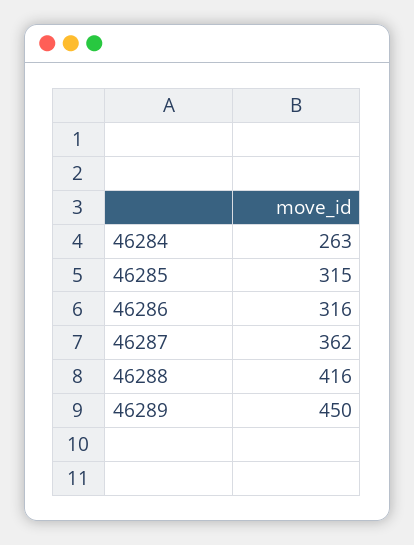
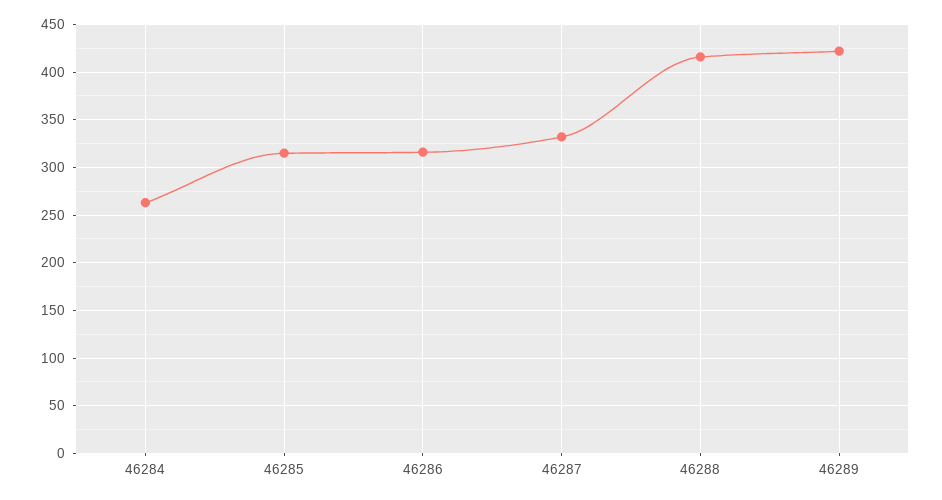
46287: 362 -> 330
46289: 450 -> 420

